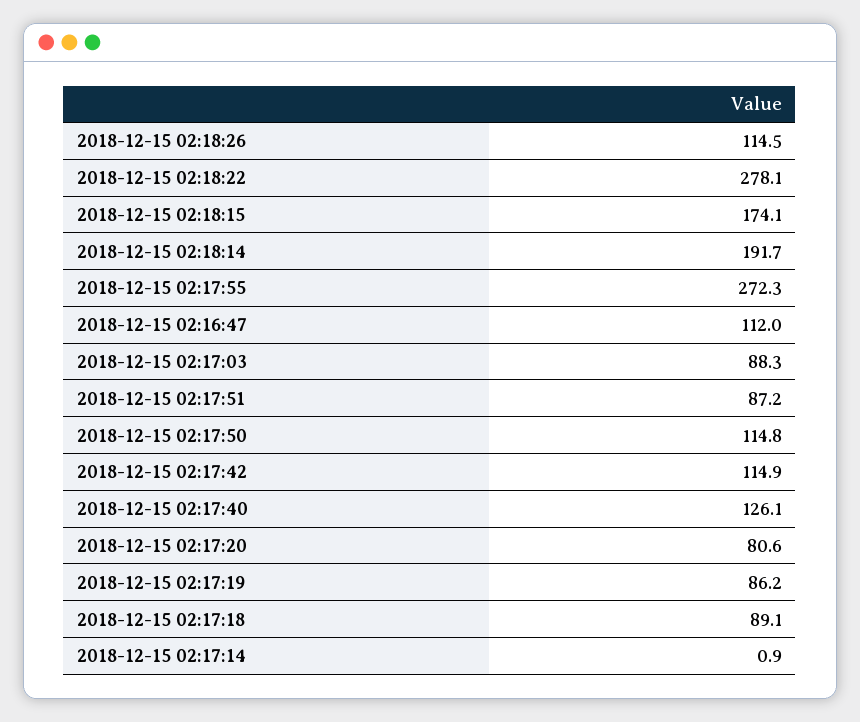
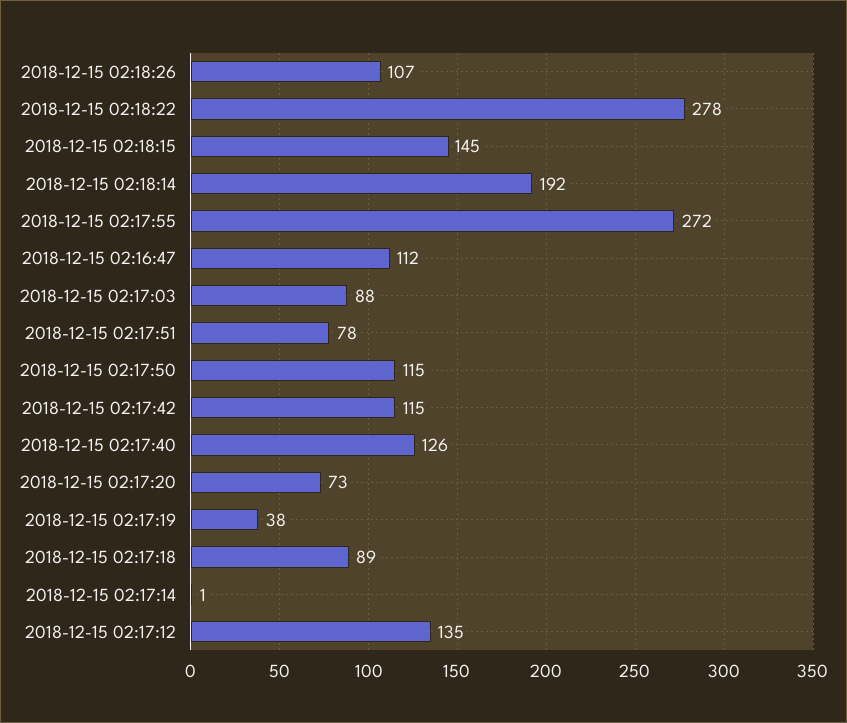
2018-12-15 02:18:26: 114.5 -> 107
2018-12-15 02:18:15: 174.1 -> 145
2018-12-15 02:17:51: 87.2 -> 78
2018-12-15 02:17:20: 80.6 -> 73
2018-12-15 02:17:19: 86.2 -> 38
2018-12-15 02:17:12: none -> 135

